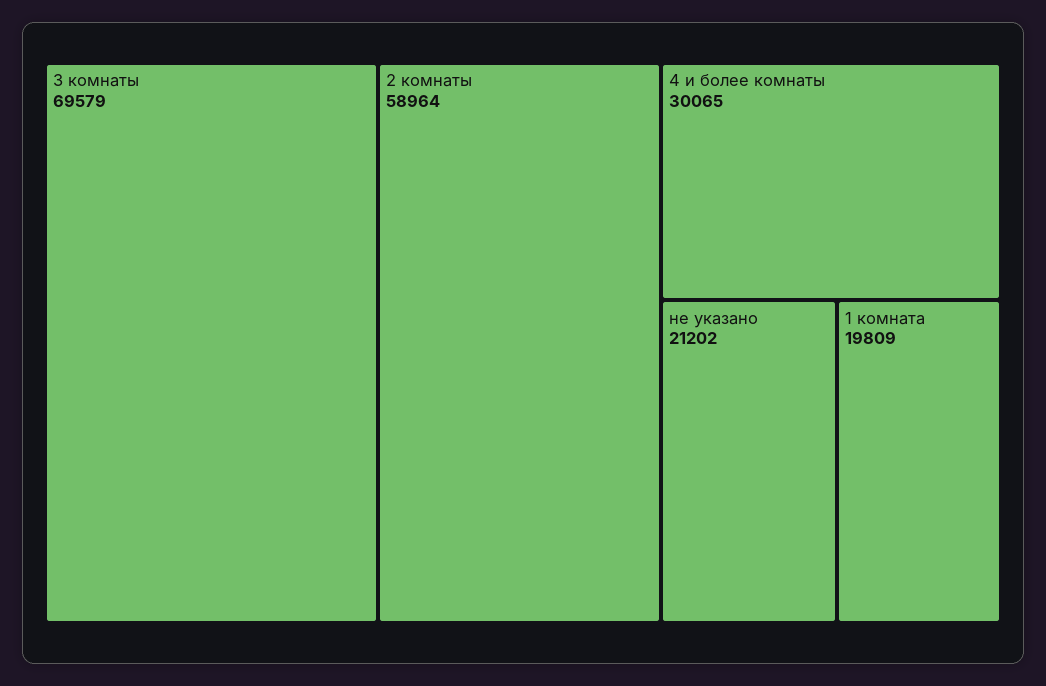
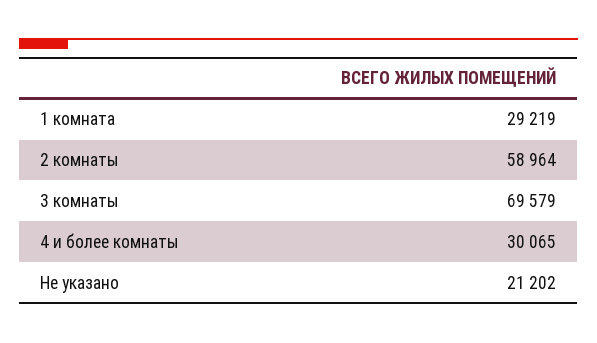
1 комната: 19809 -> 29219

